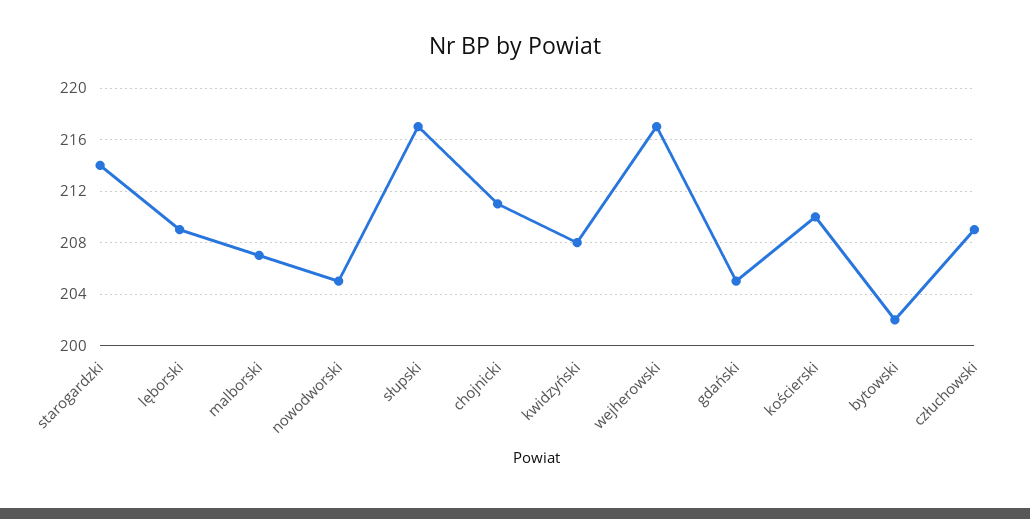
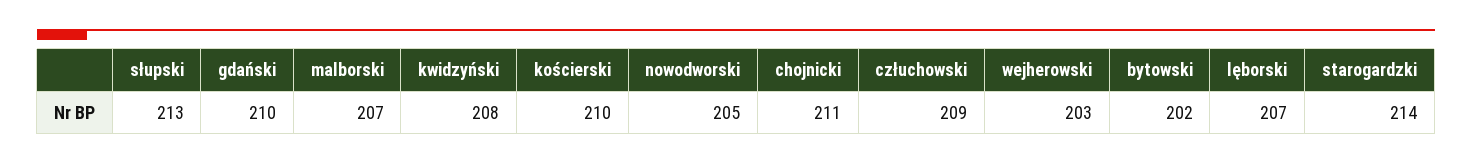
lęborski: 209 -> 207
słupski: 217 -> 213
wejherowski: 217 -> 203
gdański: 205 -> 210

